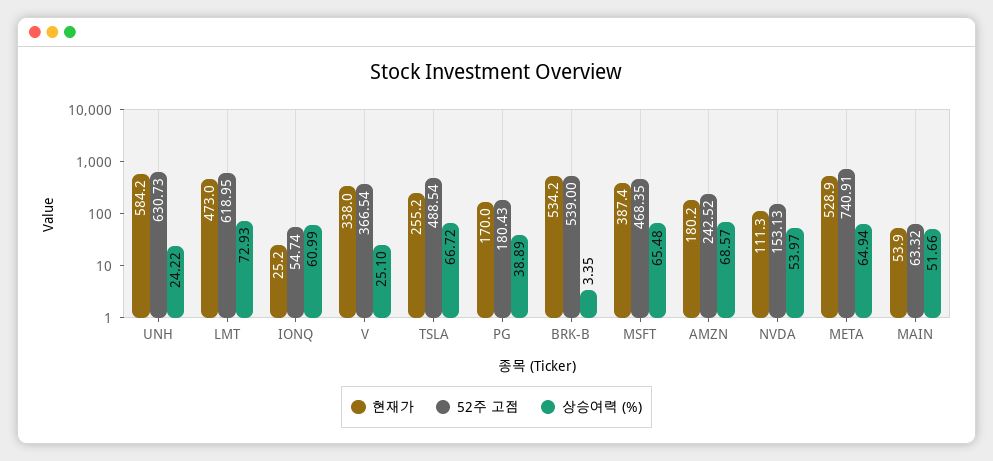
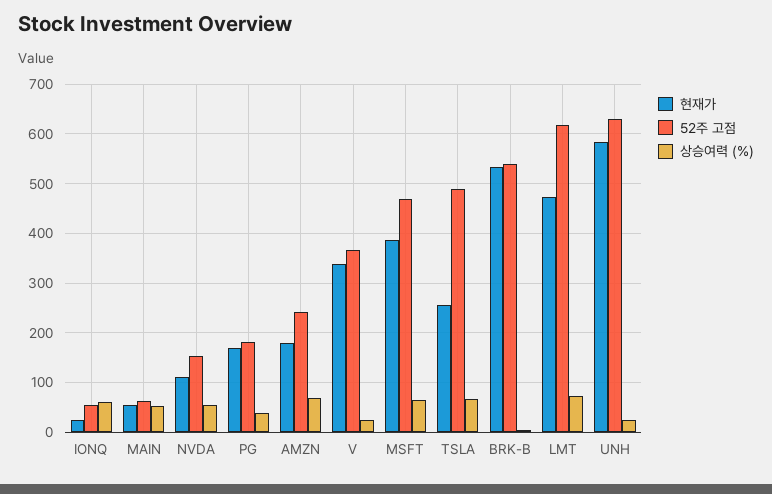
현재가, META: 528.9 -> none
52주 고점, META: 740.91 -> none
상승여력 (%), META: 64.94 -> none

